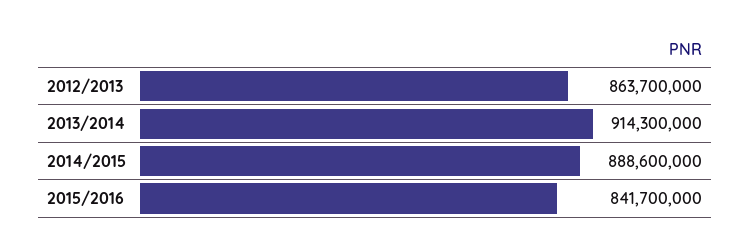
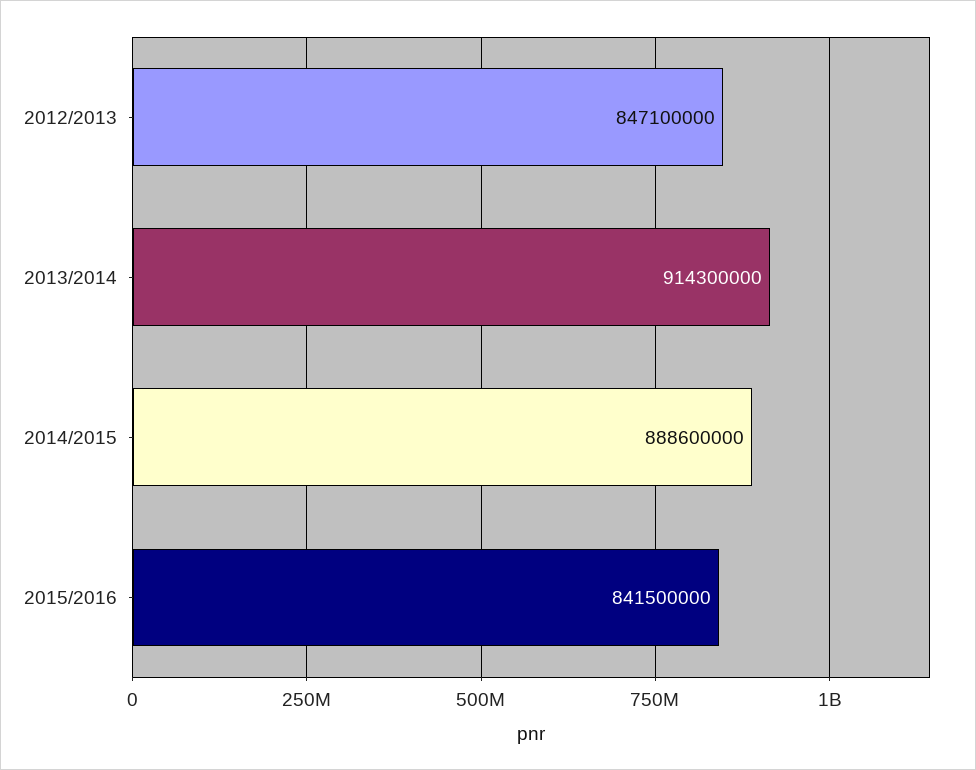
2012/2013: 863700000 -> 847100000
2015/2016: 841700000 -> 841500000

